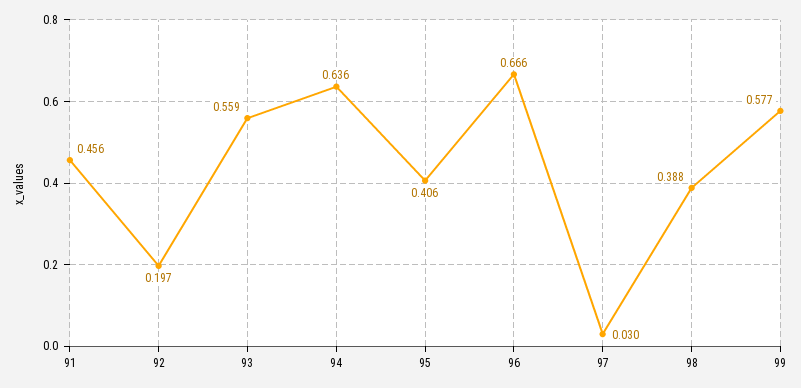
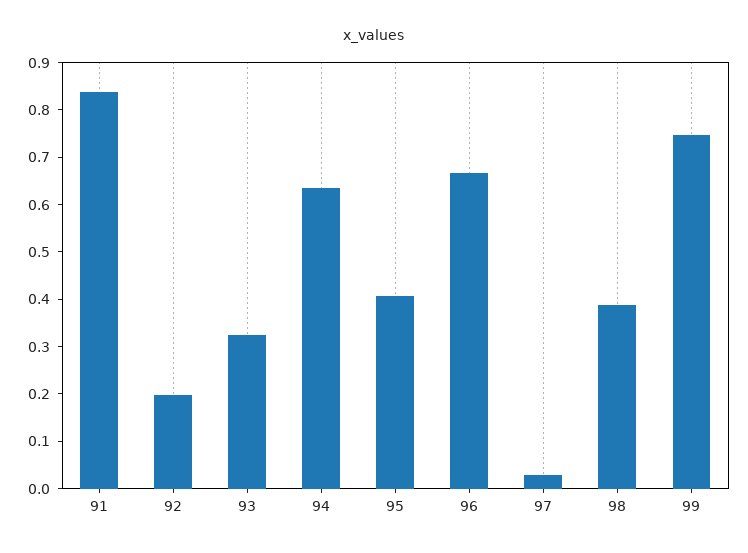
91: 0.456 -> 0.84
93: 0.559 -> 0.32
99: 0.577 -> 0.74

